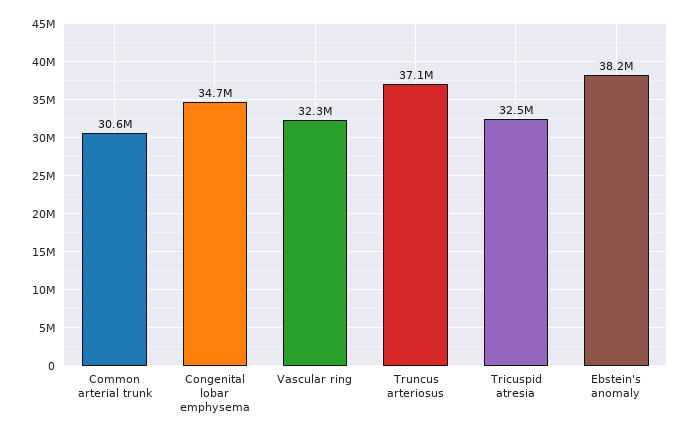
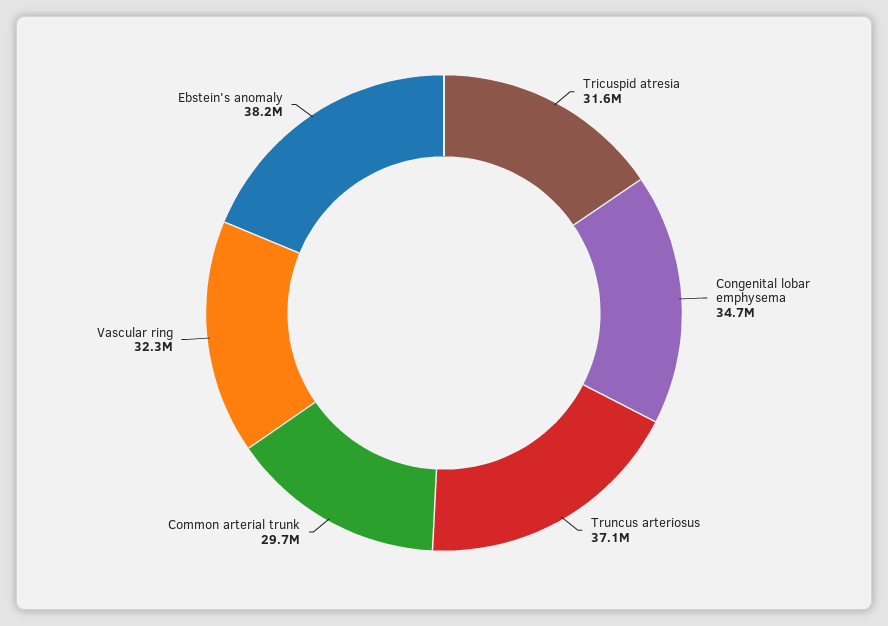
Common arterial trunk: 30600000 -> 29700000
Tricuspid atresia: 32500000 -> 31600000

